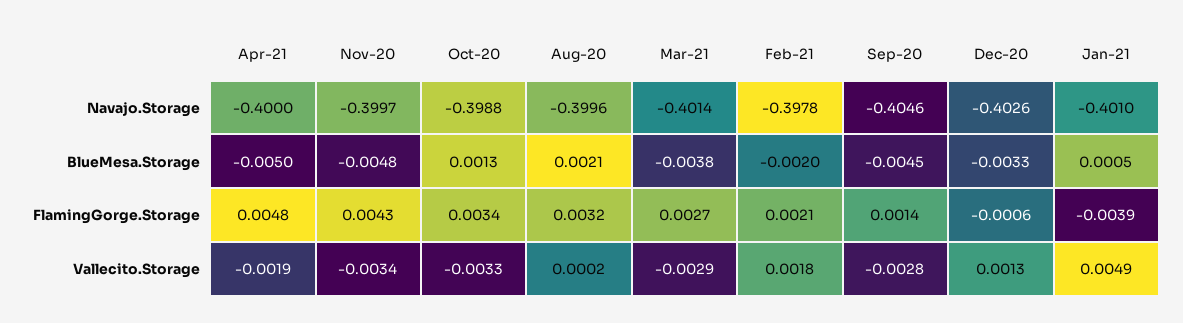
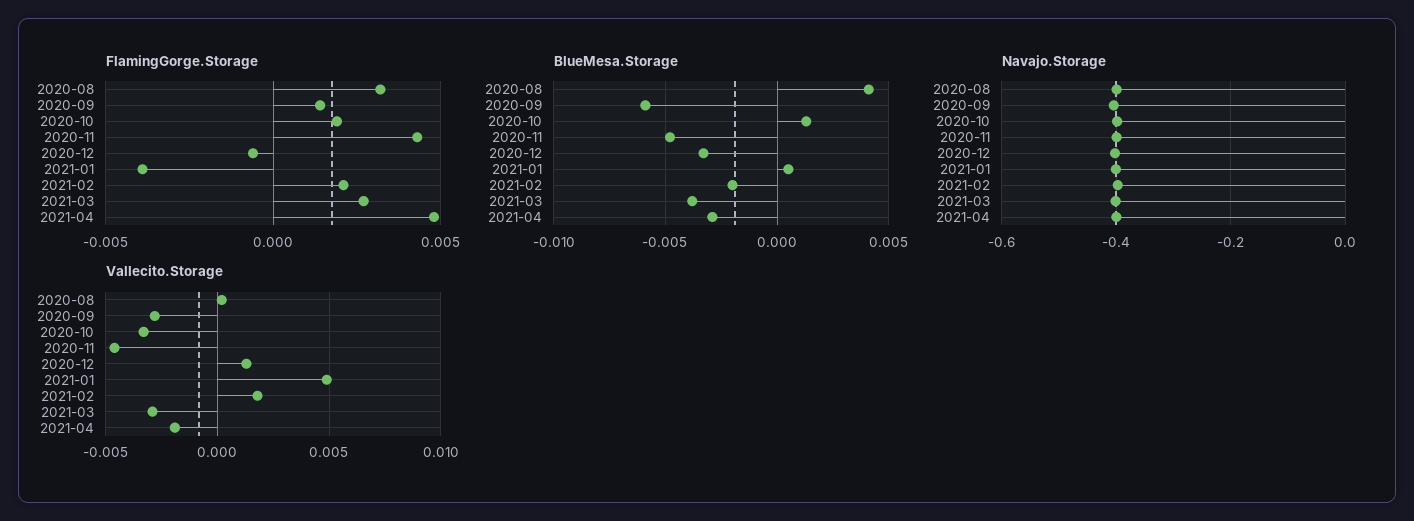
BlueMesa.Storage, Apr-21: -0.005 -> -0.003
BlueMesa.Storage, Aug-20: 0.0021 -> 0.004
BlueMesa.Storage, Sep-20: -0.0045 -> -0.006
FlamingGorge.Storage, Oct-20: 0.0034 -> 0.002
Vallecito.Storage, Nov-20: -0.0034 -> -0.0045

